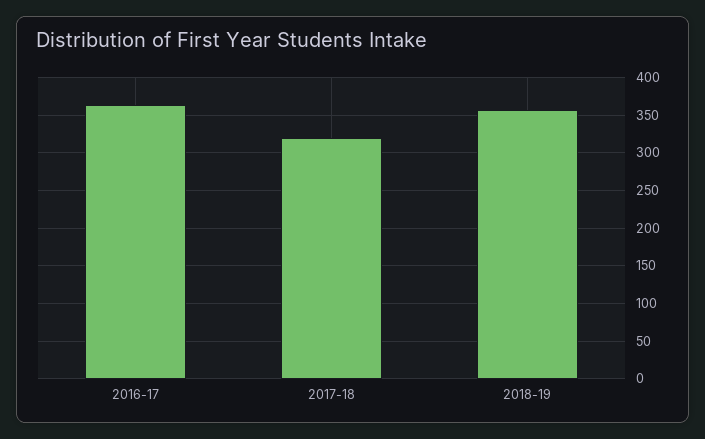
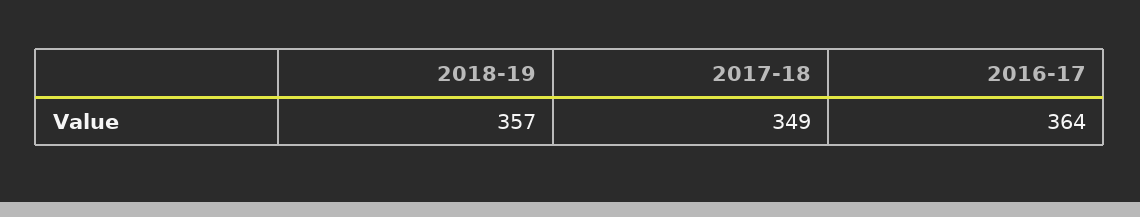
2017-18: 320 -> 349

